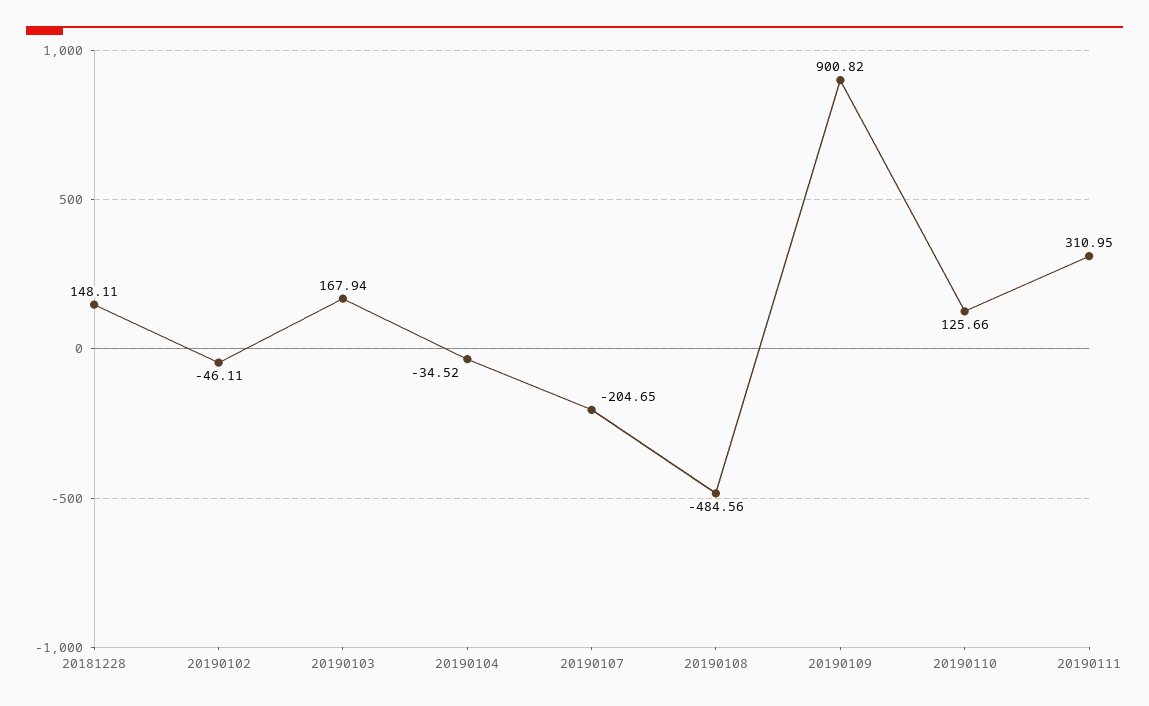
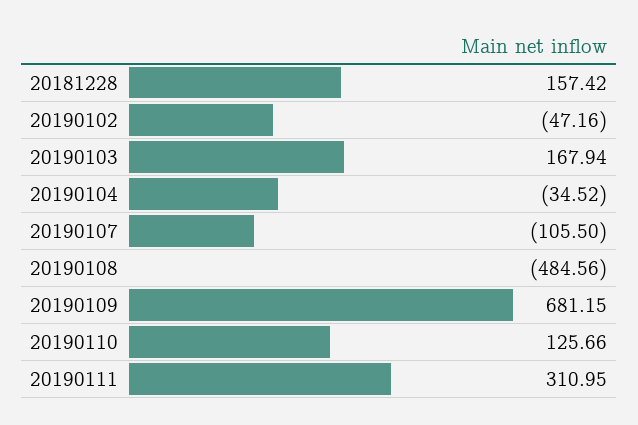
20181228: 148.11 -> 157.42
20190102: -46.11 -> -47.16
20190107: -204.65 -> -105.5
20190109: 900.82 -> 681.15

